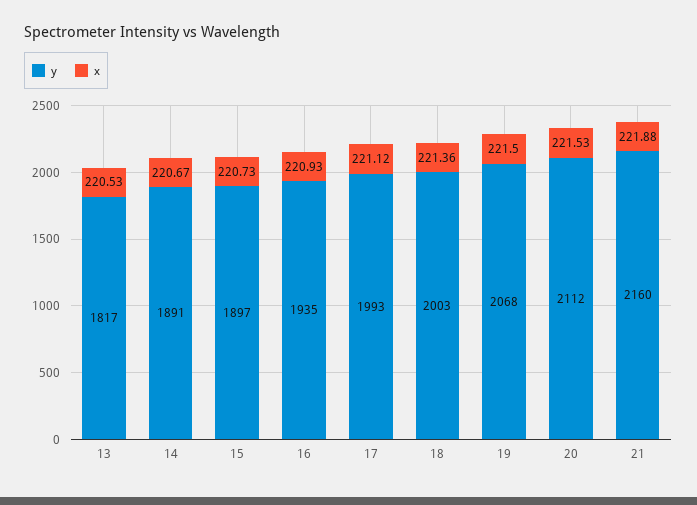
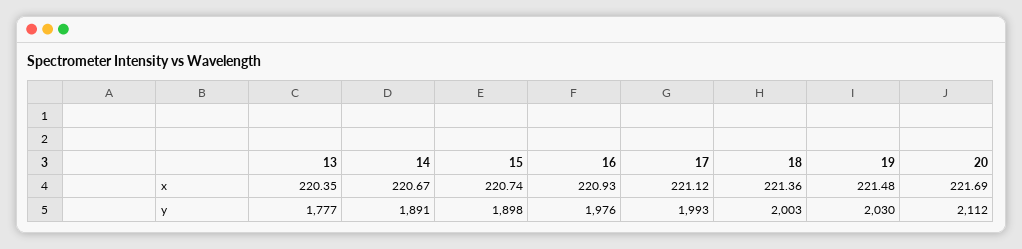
y, 13: 1817 -> 1777
x, 13: 220.53 -> 220.35
y, 15: 1897 -> 1898
x, 15: 220.73 -> 220.74
y, 16: 1935 -> 1976
y, 19: 2068 -> 2030
x, 19: 221.5 -> 221.48
x, 20: 221.53 -> 221.69
y, 21: 2160 -> none
x, 21: 221.88 -> none

